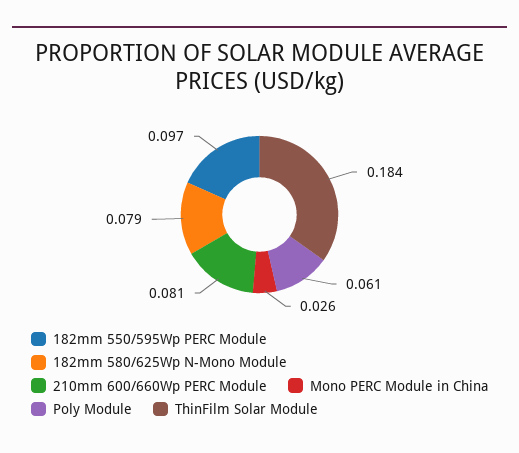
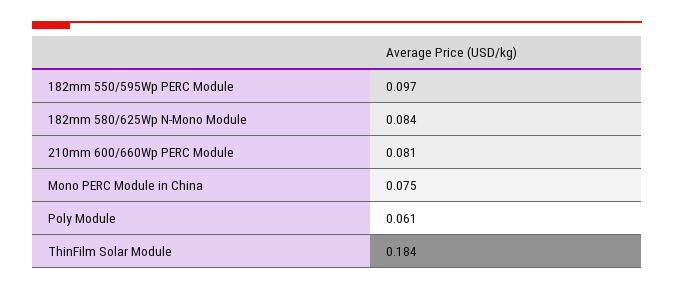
182mm 580/625Wp N-Mono Module: 0.079 -> 0.084
Mono PERC Module in China: 0.026 -> 0.075

